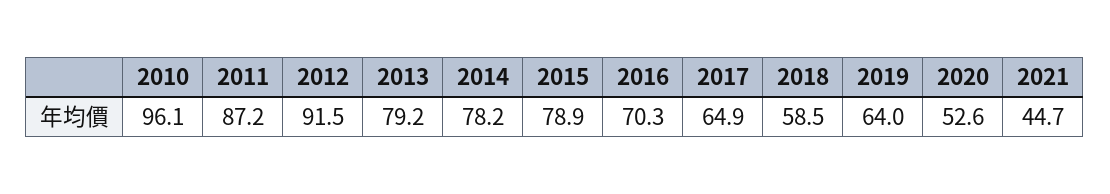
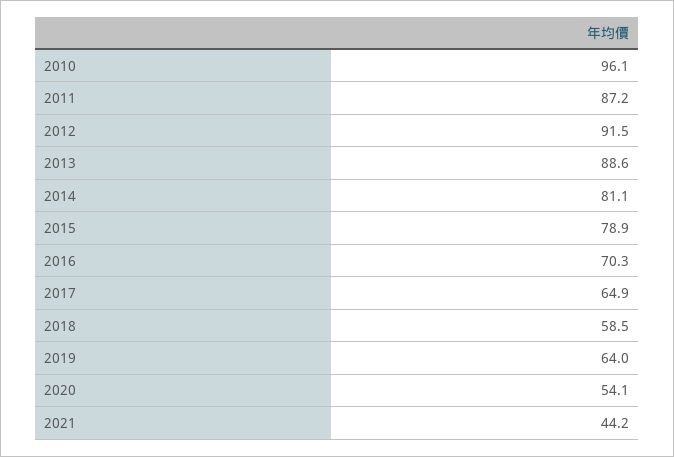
2013: 79.2 -> 88.6
2014: 78.2 -> 81.1
2020: 52.6 -> 54.1
2021: 44.7 -> 44.2

